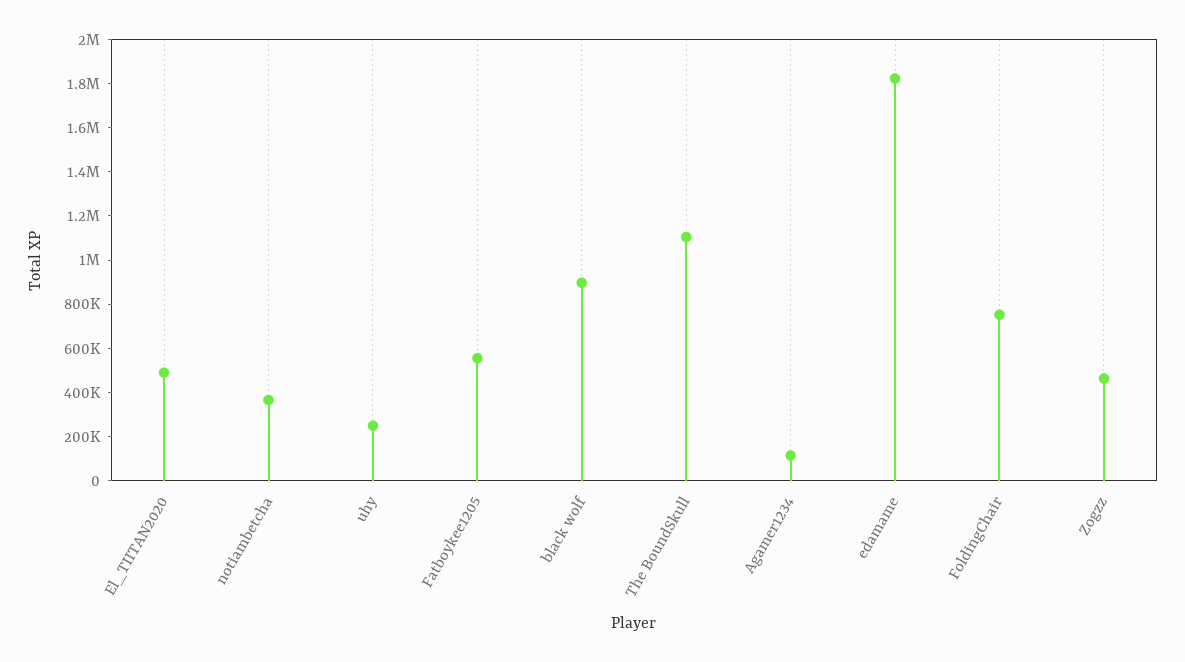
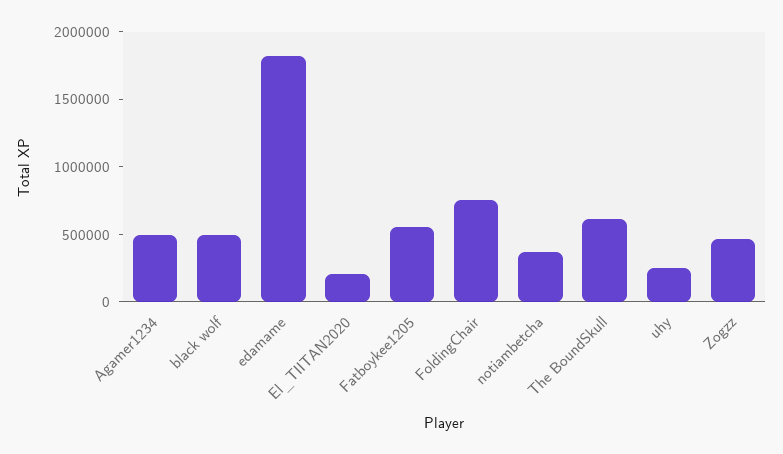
El_TIITAN2020: 500000 -> 200000
black wolf: 900000 -> 500000
The BoundSkull: 1100000 -> 600000
Agamer1234: 100000 -> 500000

